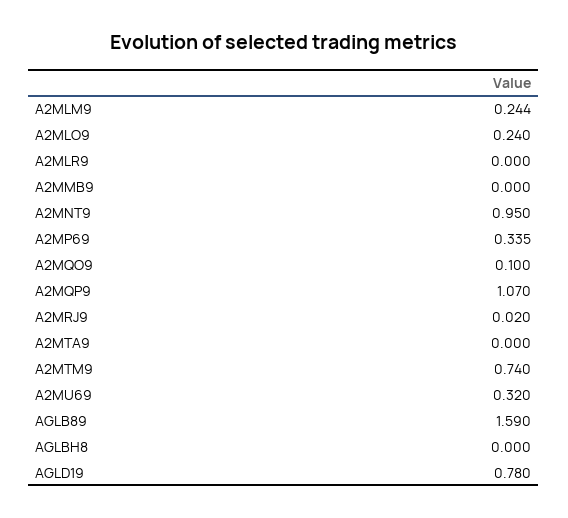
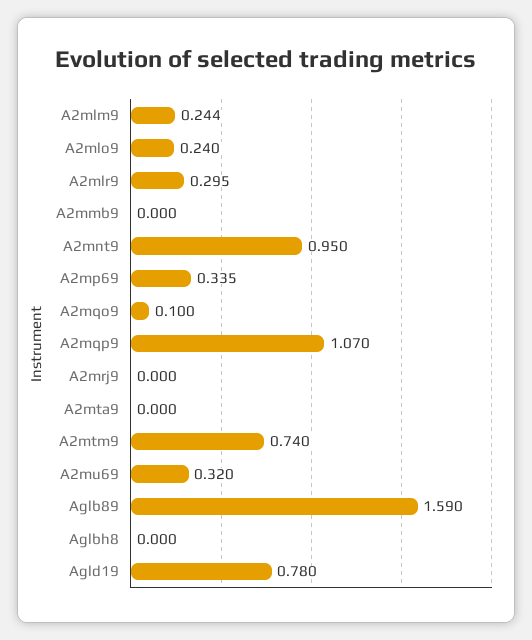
A2MLR9: 0 -> 0.295
A2MRJ9: 0.02 -> 0

